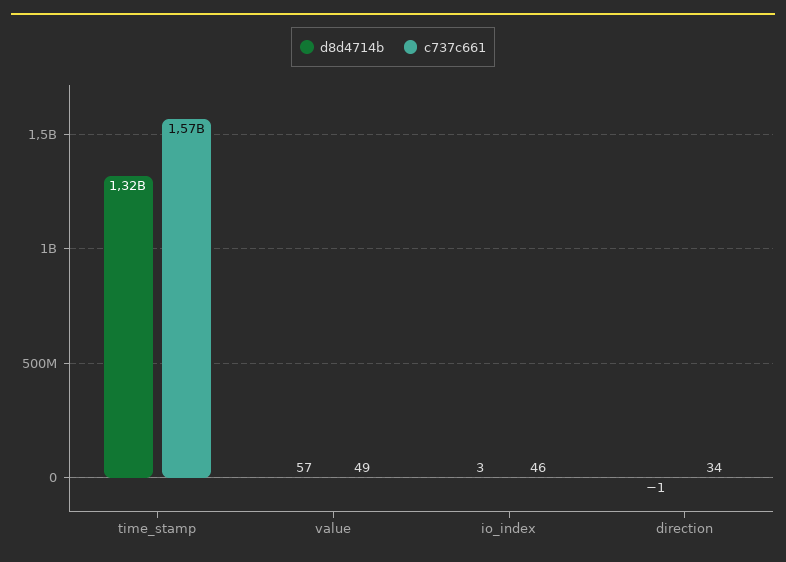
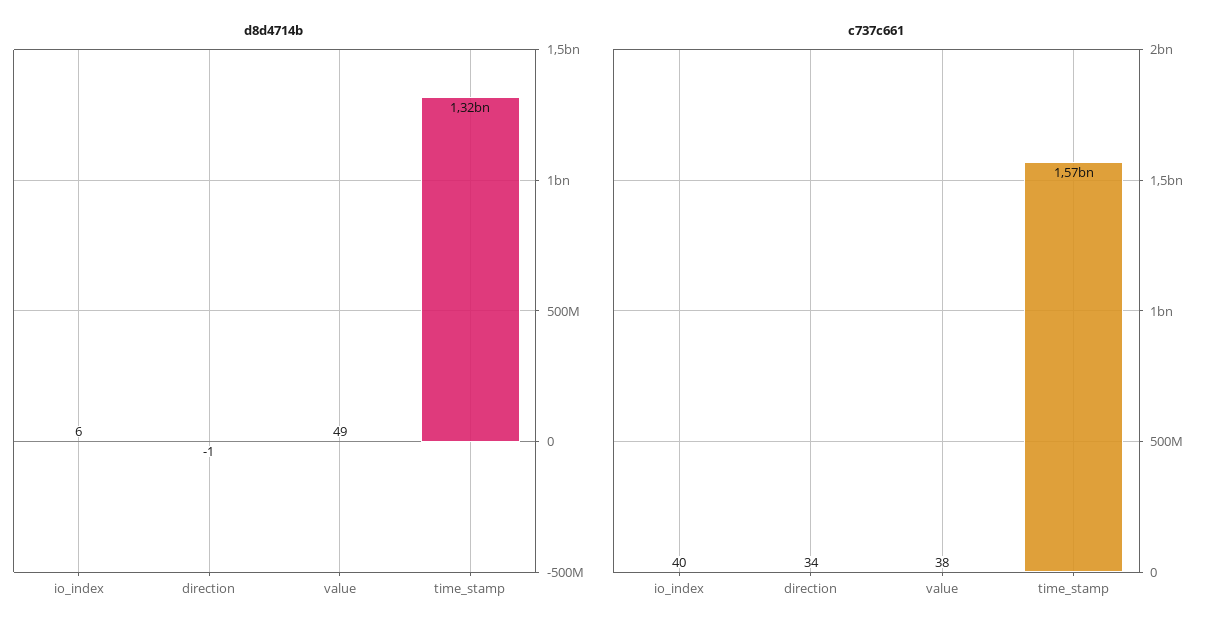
d8d4714b, value: 57 -> 49
c737c661, value: 49 -> 38
d8d4714b, io_index: 3 -> 6
c737c661, io_index: 46 -> 40

